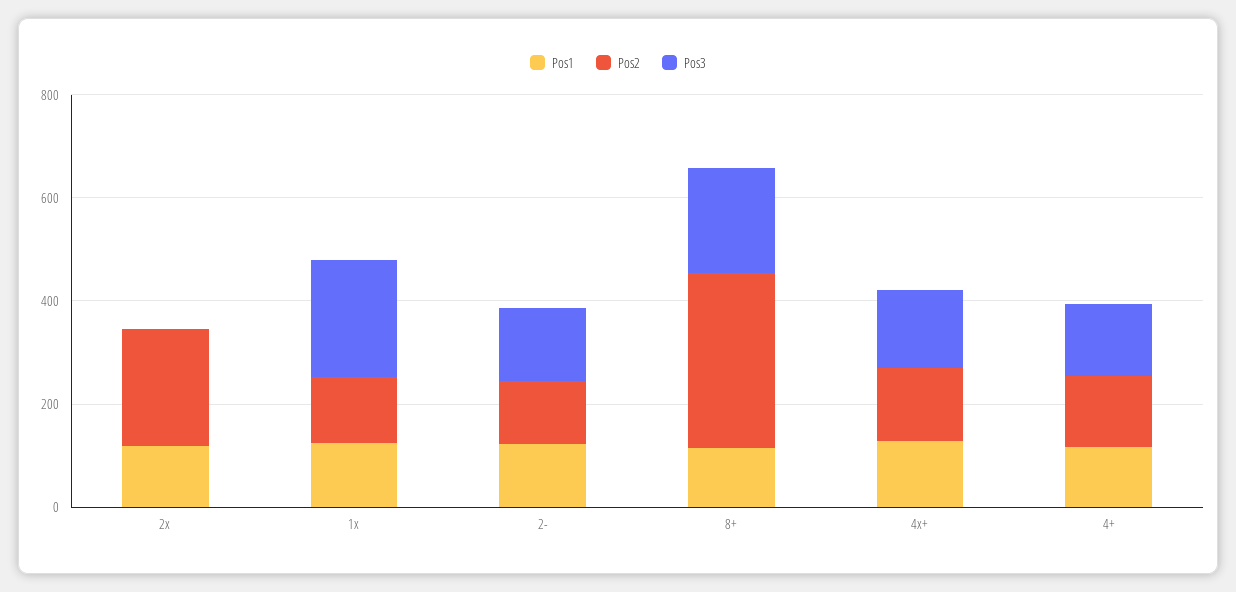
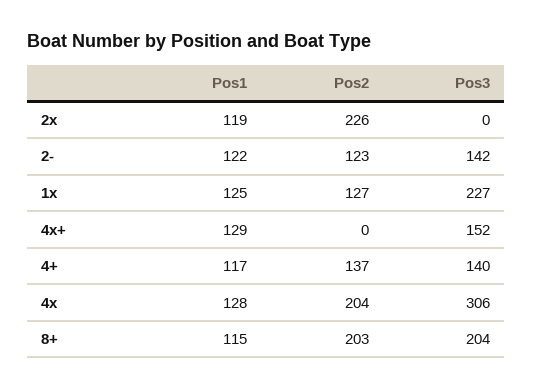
Pos2, 8+: 350 -> 203
Pos2, 4x+: 150 -> 0
Pos1, 4x: none -> 128
Pos2, 4x: none -> 204
Pos3, 4x: none -> 306

